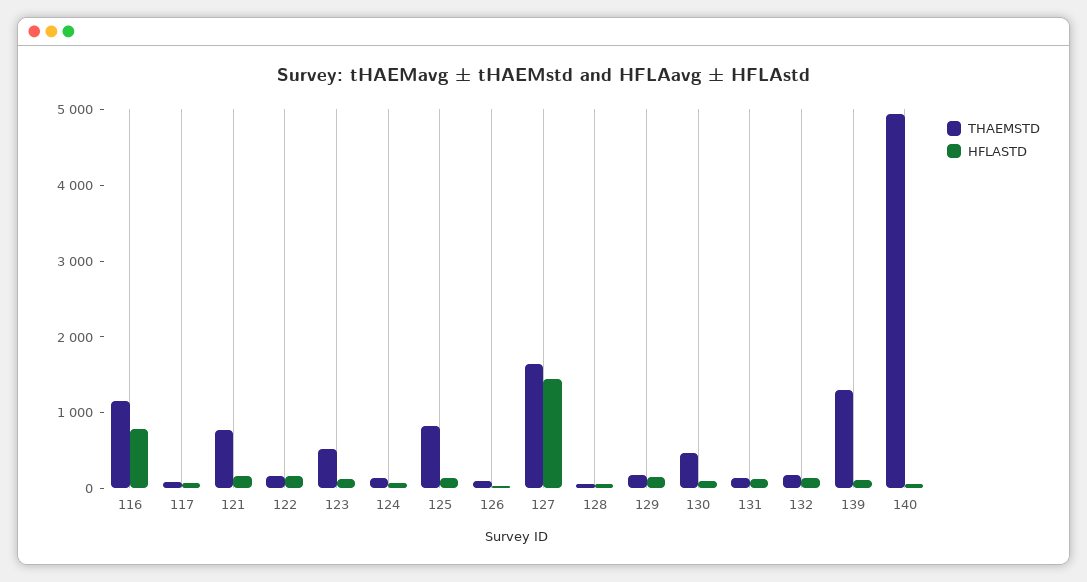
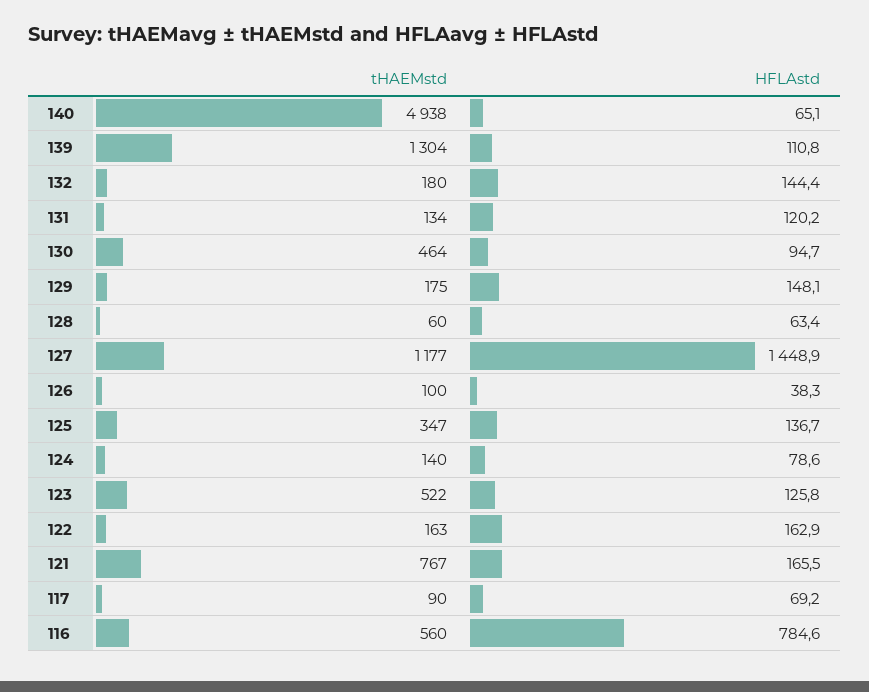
THAEMSTD, 116: 1200 -> 560
THAEMSTD, 125: 800 -> 347
THAEMSTD, 127: 1600 -> 1177

